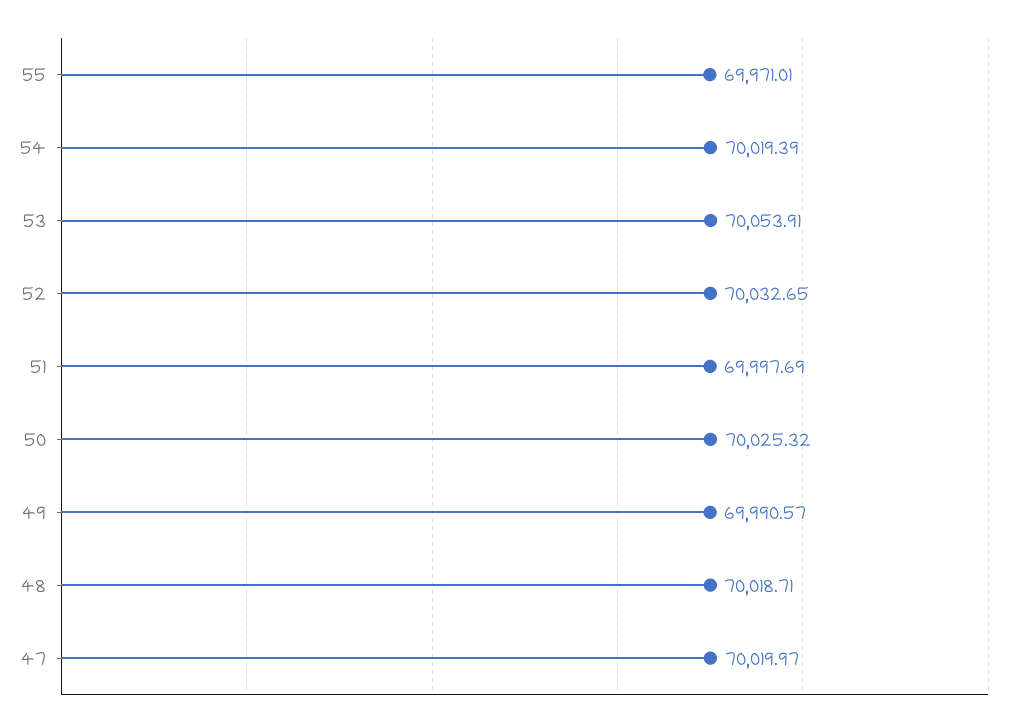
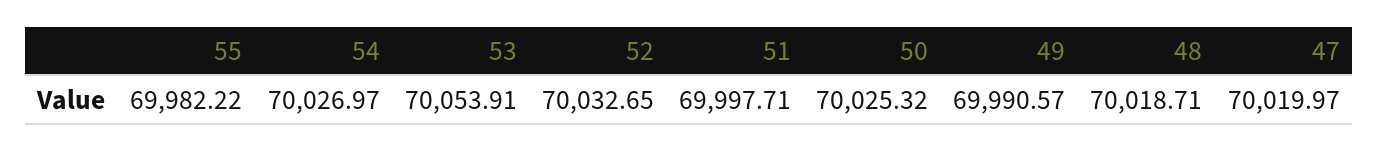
55: 69971.01 -> 69982.22
54: 70019.39 -> 70026.97
51: 69997.69 -> 69997.71

